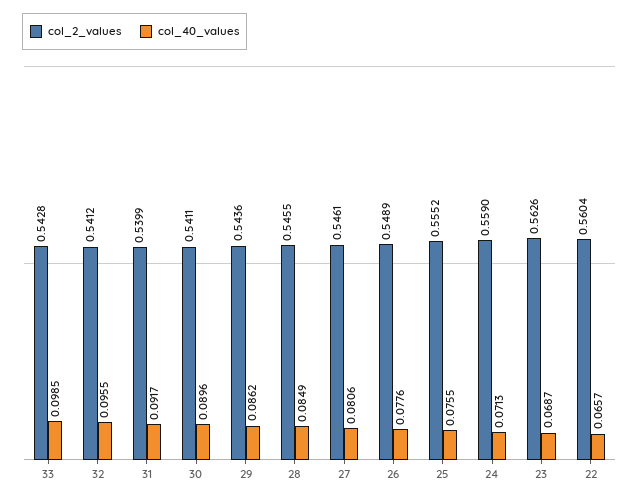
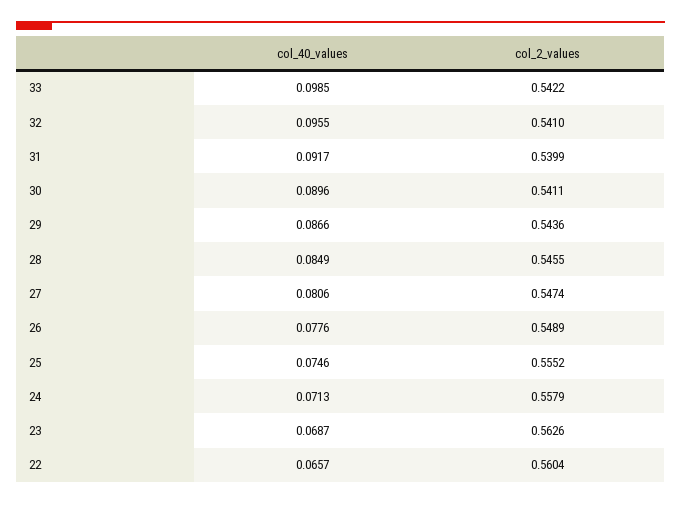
col_2_values, 33: 0.5428 -> 0.5422
col_2_values, 32: 0.5412 -> 0.541
col_40_values, 29: 0.0862 -> 0.0866
col_2_values, 27: 0.5461 -> 0.5474
col_40_values, 25: 0.0755 -> 0.0746
col_2_values, 24: 0.559 -> 0.5579

